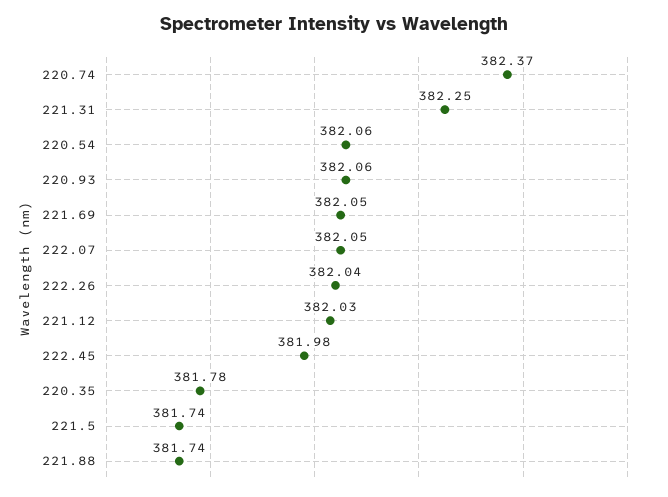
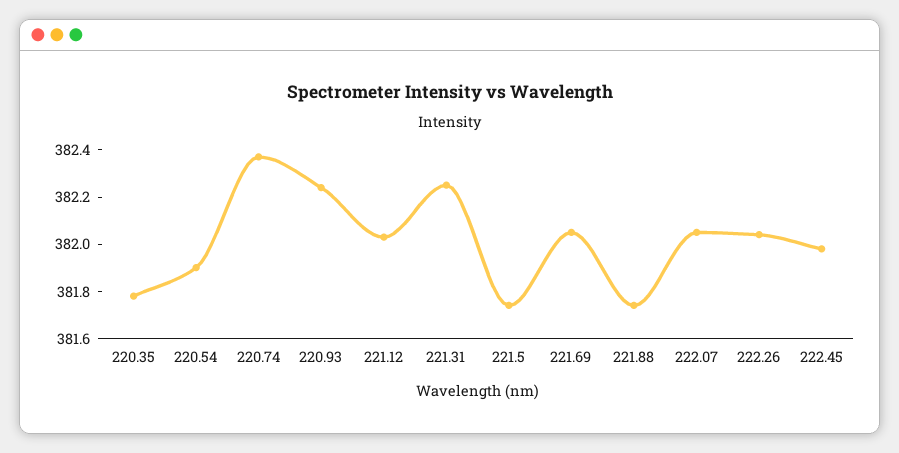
220.54: 382.06 -> 381.9
220.93: 382.06 -> 382.25

